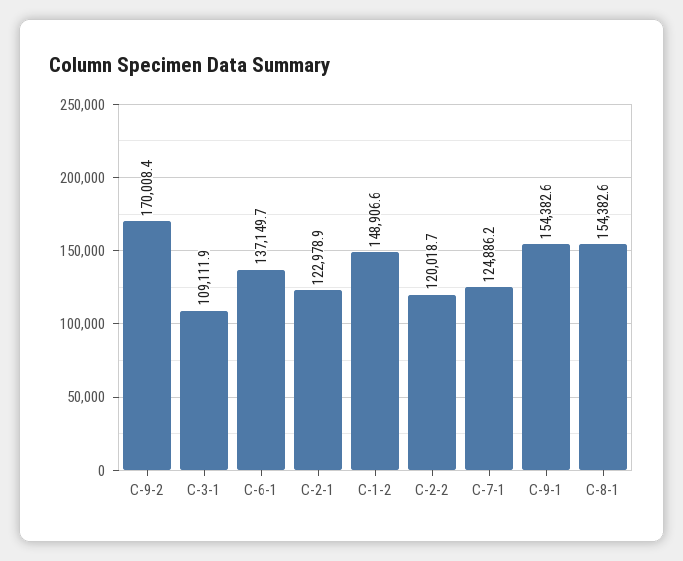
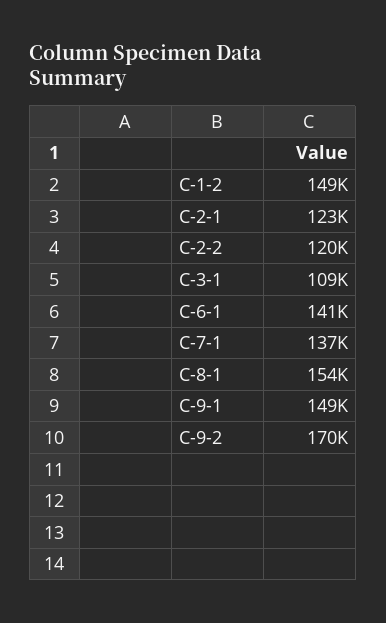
C-6-1: 137149.7 -> 141000
C-7-1: 124886.2 -> 137000
C-9-1: 154382.6 -> 149000

